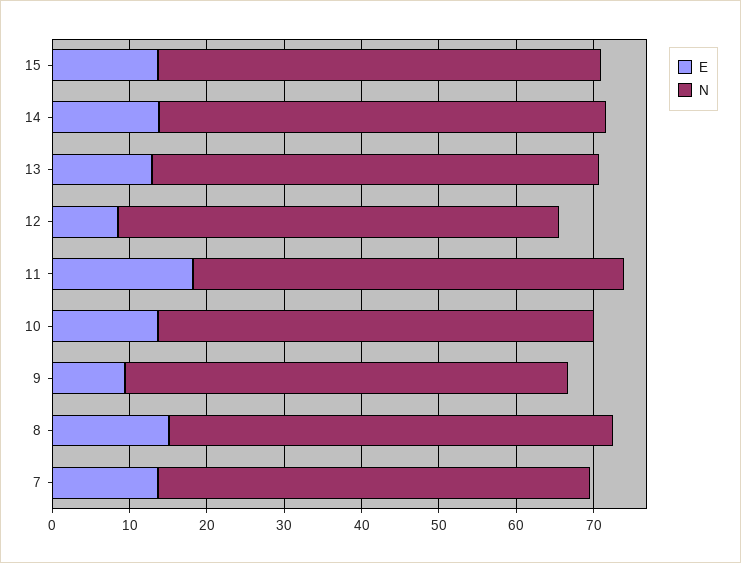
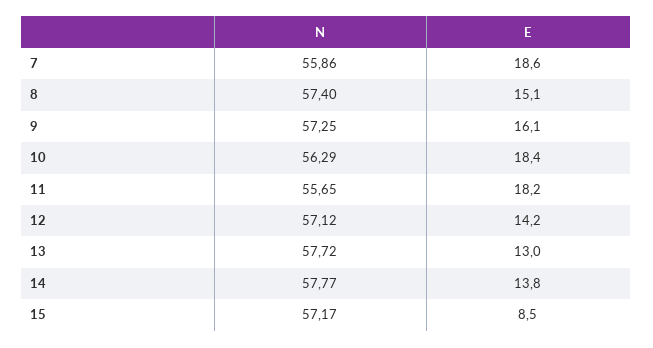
E, 15: 14 -> 8.5
E, 12: 8 -> 14.2
E, 10: 14 -> 18.4
E, 9: 10 -> 16.1
E, 7: 14 -> 18.6

